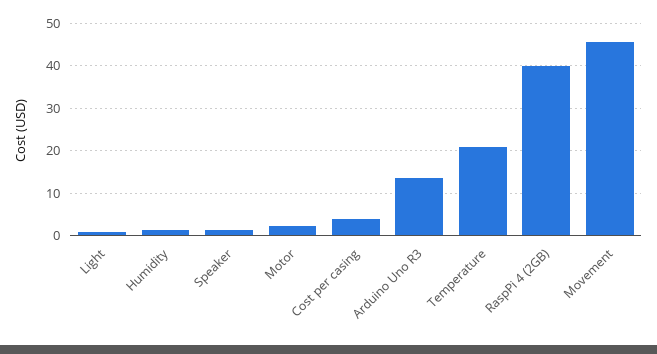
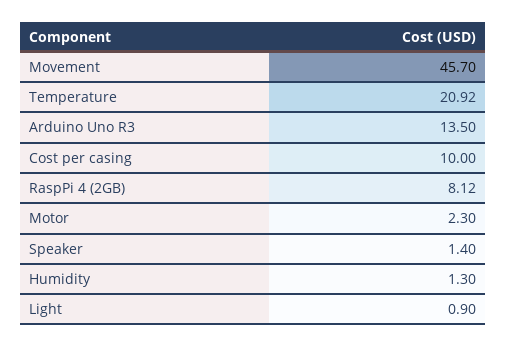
Cost per casing: 4 -> 10
RaspPi 4 (2GB): 40 -> 8.12

